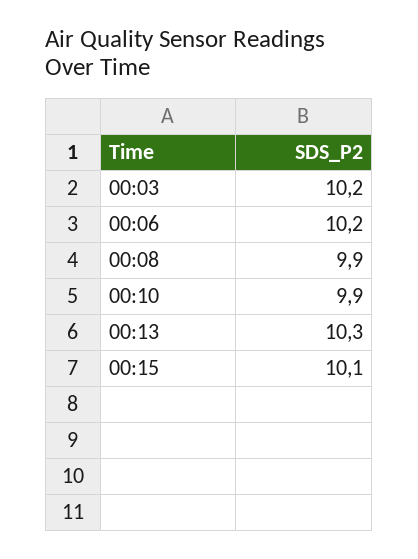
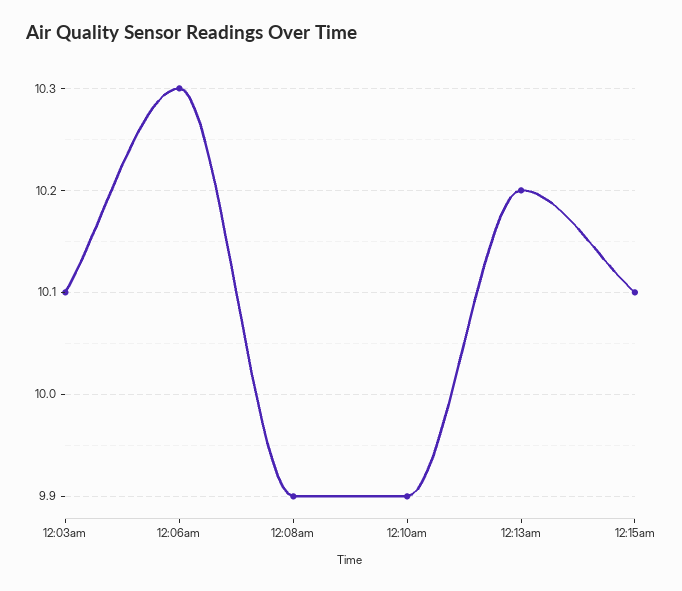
00:03: 10.2 -> 10.1
00:06: 10.2 -> 10.3
00:13: 10.3 -> 10.2

